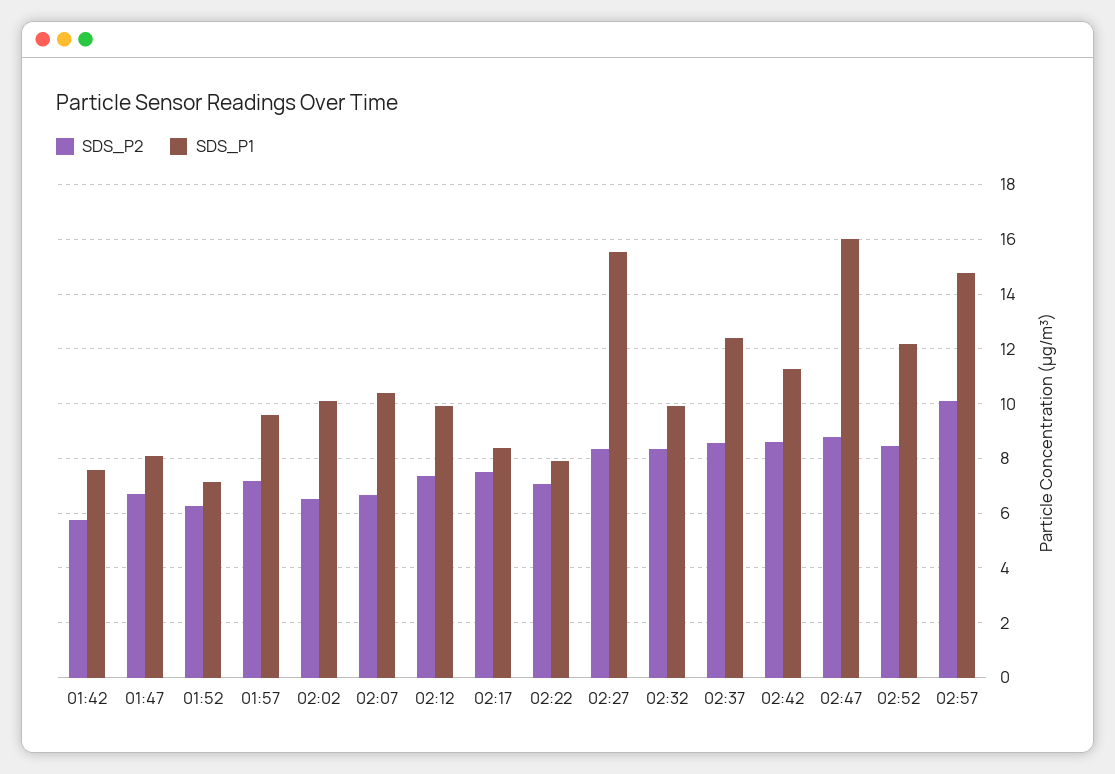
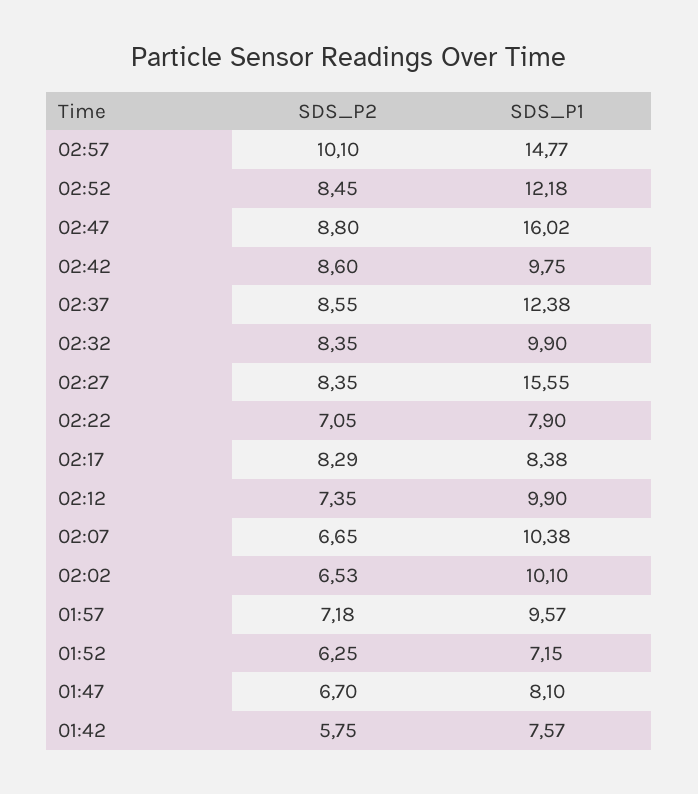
SDS_P2, 02:17: 7.5 -> 8.29
SDS_P1, 02:42: 11.25 -> 9.75

